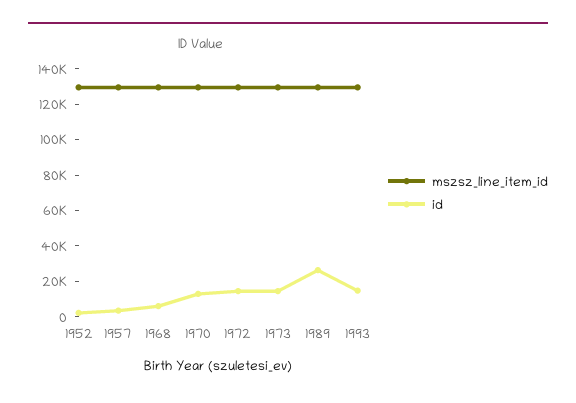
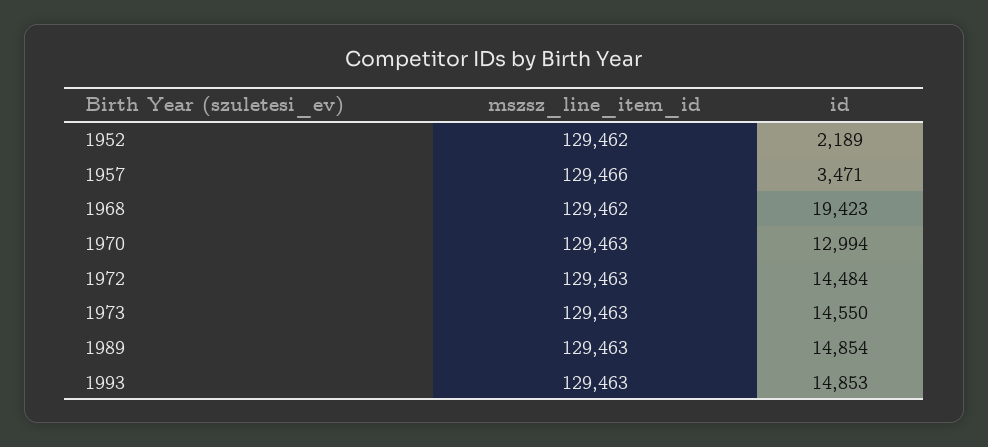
id, 1968: 5000 -> 19423
id, 1989: 25000 -> 14854

